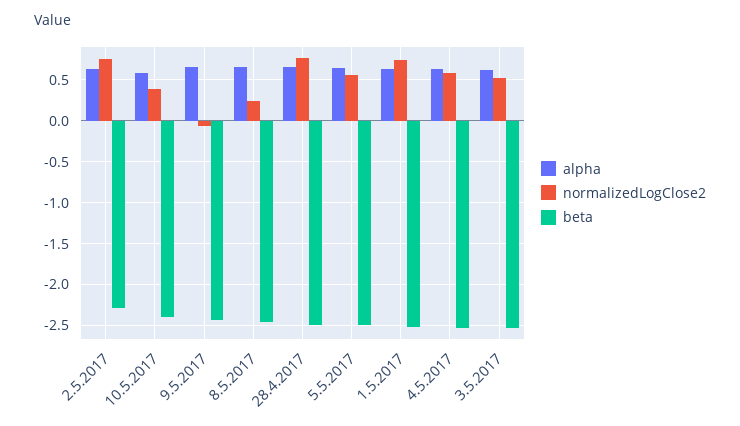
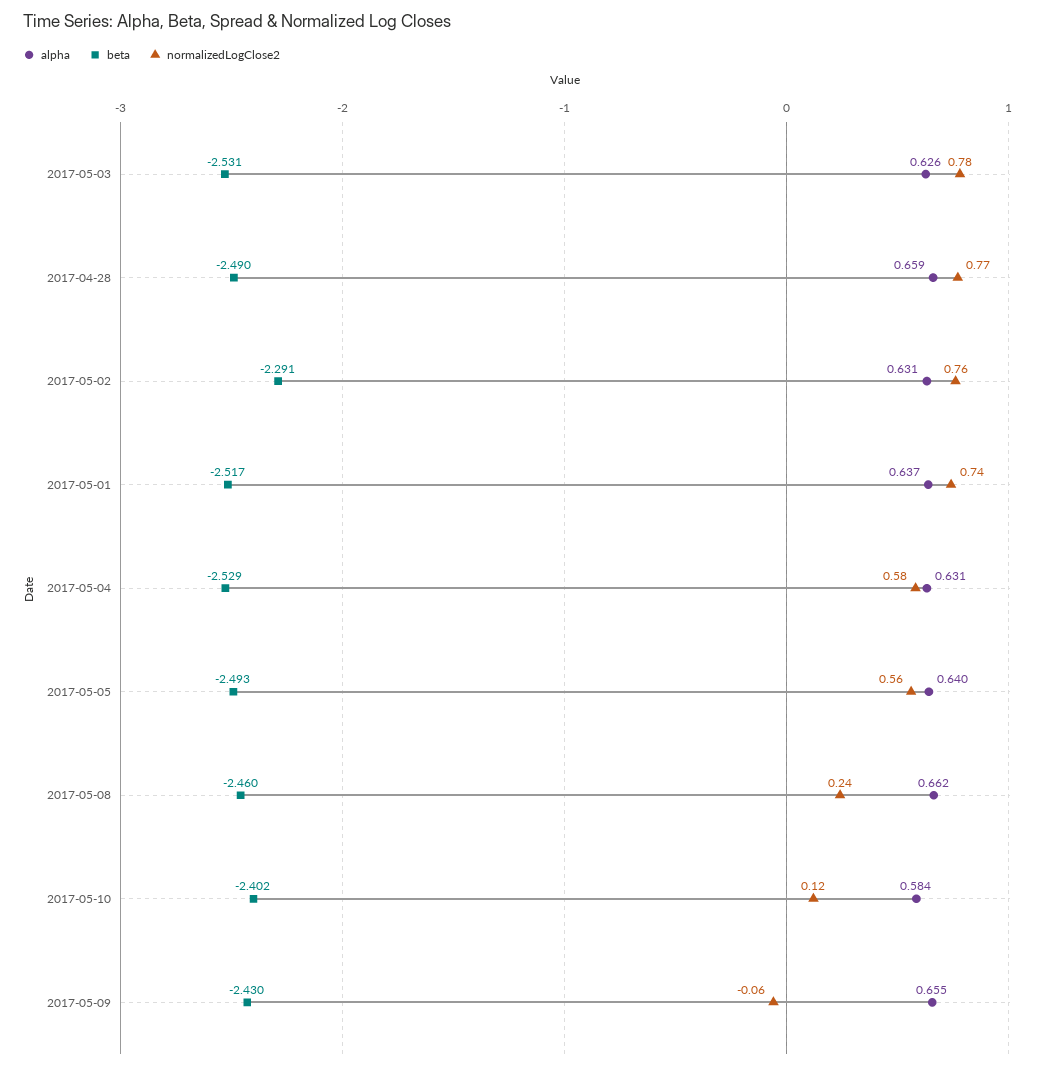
normalizedLogClose2, 10.5.2017: 0.4 -> 0.12
normalizedLogClose2, 3.5.2017: 0.5 -> 0.78

